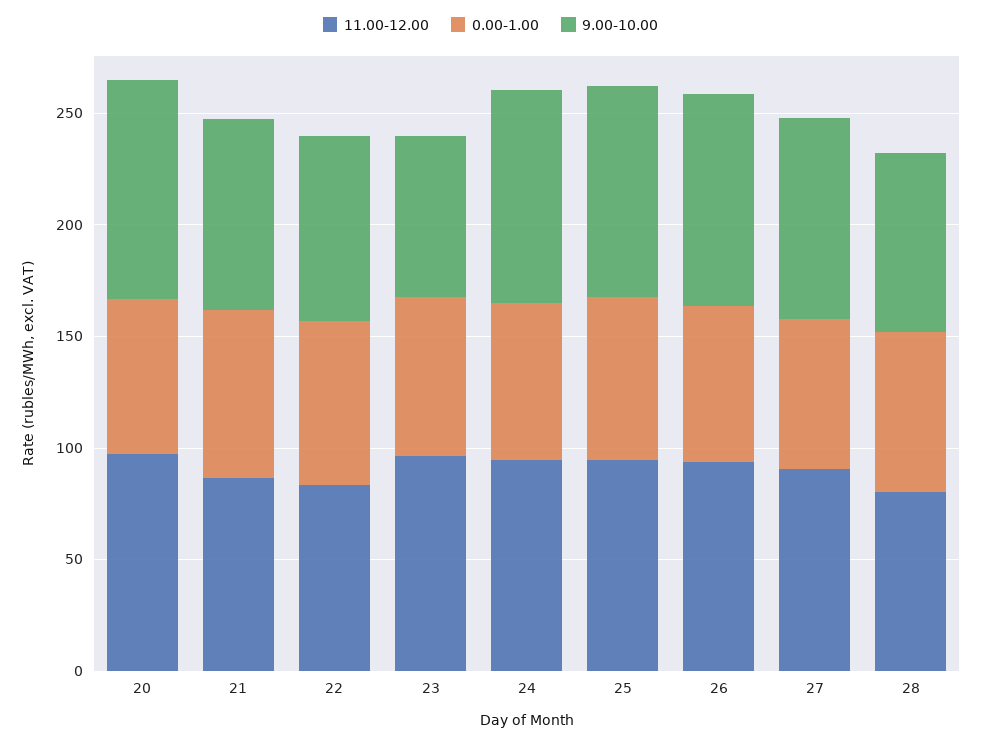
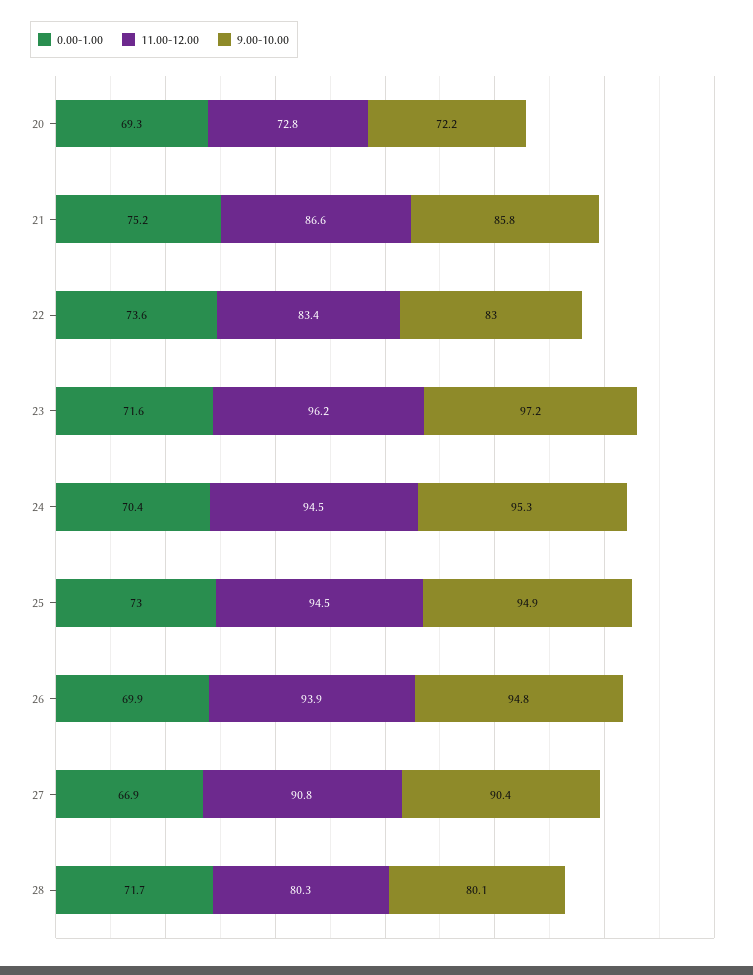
11.00-12.00, 20: 100 -> 72.8
9.00-10.00, 20: 100 -> 72.2
9.00-10.00, 23: 70 -> 97.2

